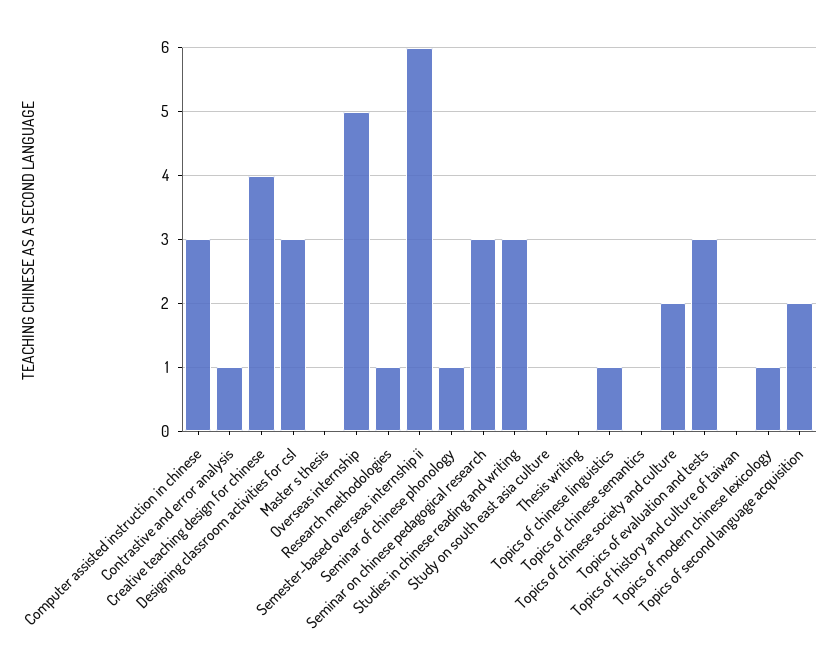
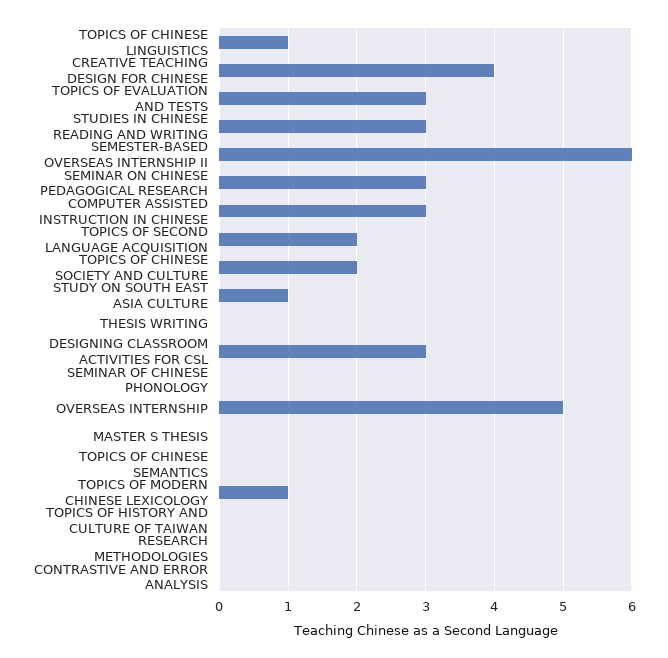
Contrastive and error analysis: 1 -> 0
Research methodologies: 1 -> 0
Seminar of chinese phonology: 1 -> 0
Study on south east asia culture: 0 -> 1

